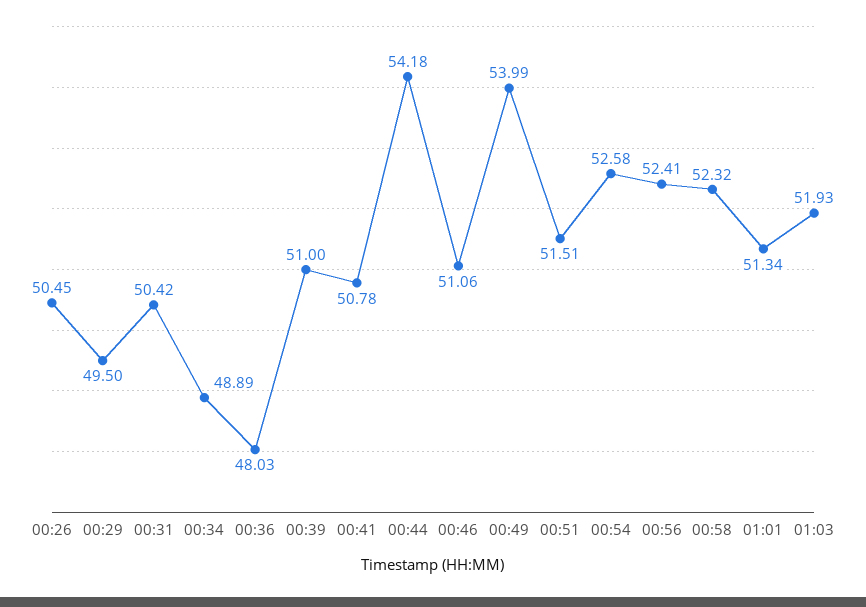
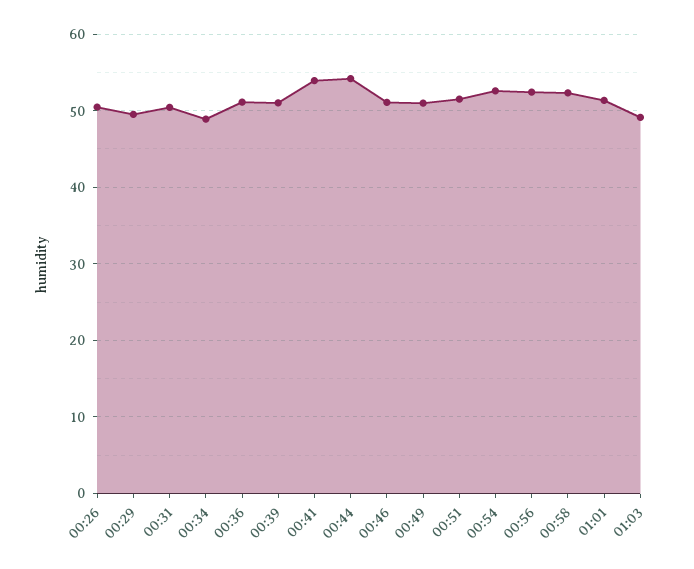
00:36: 48.03 -> 51
00:41: 50.78 -> 54
00:49: 53.99 -> 51
01:03: 51.93 -> 49

